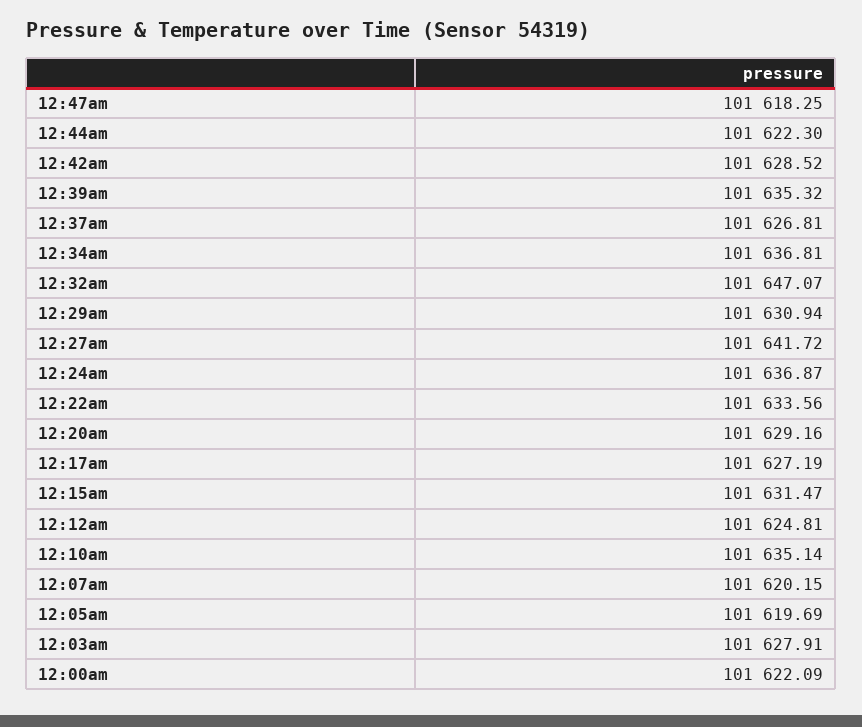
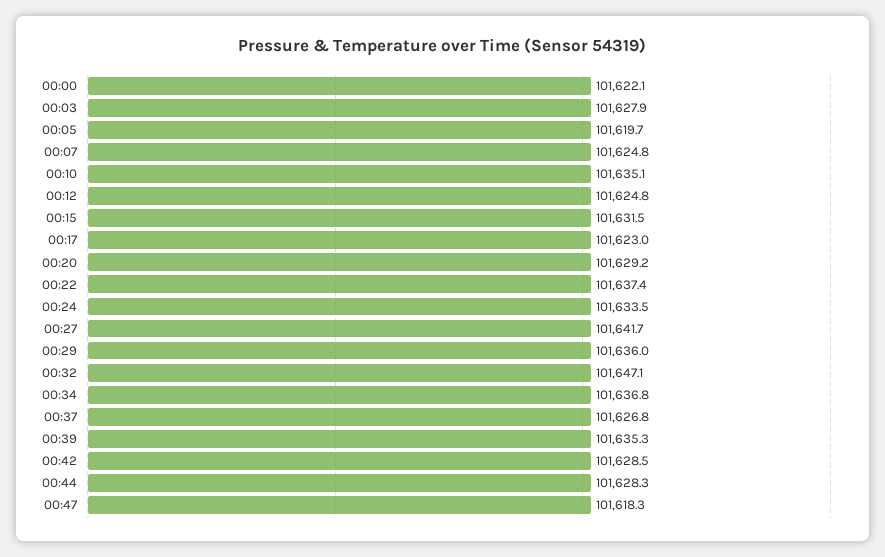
12:44am: 101622.3 -> 101628.3
12:29am: 101630.94 -> 101636
12:24am: 101636.87 -> 101633.5
12:22am: 101633.56 -> 101637.4
12:17am: 101627.19 -> 101623
12:07am: 101620.15 -> 101624.8

